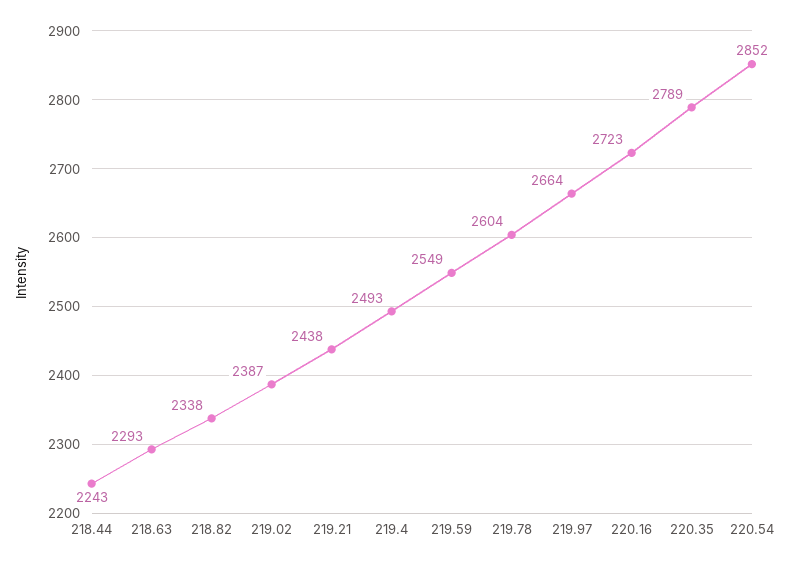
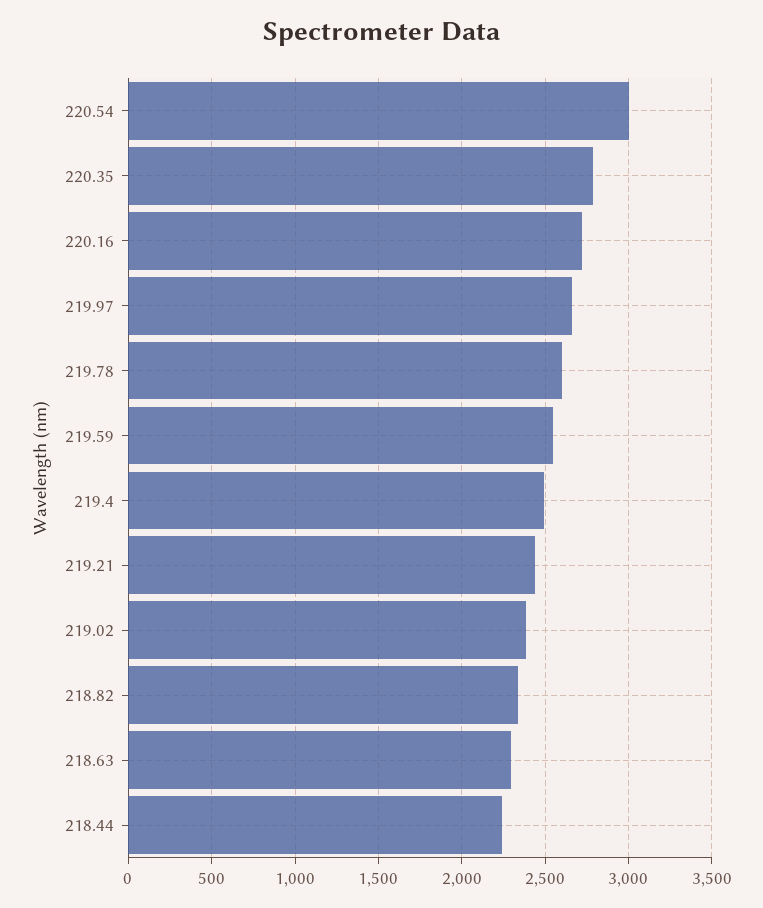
220.54: 2852 -> 3000

